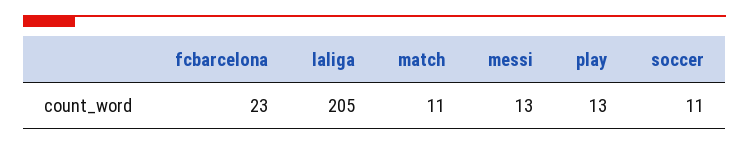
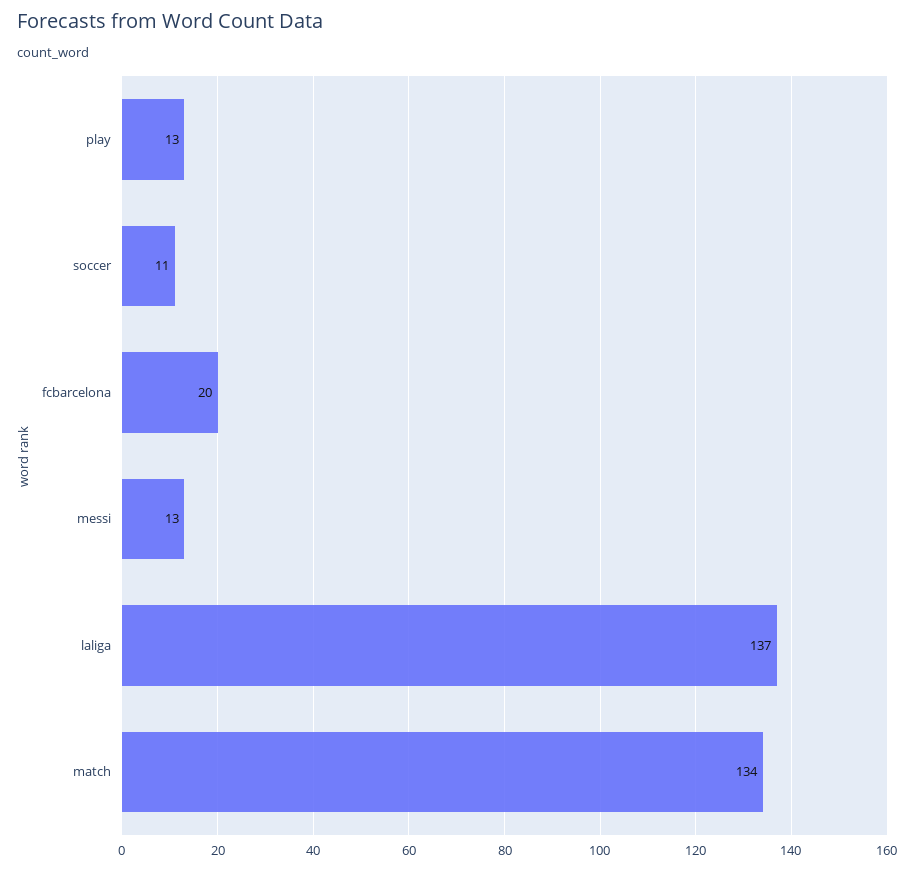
fcbarcelona: 23 -> 20
laliga: 205 -> 137
match: 11 -> 134

